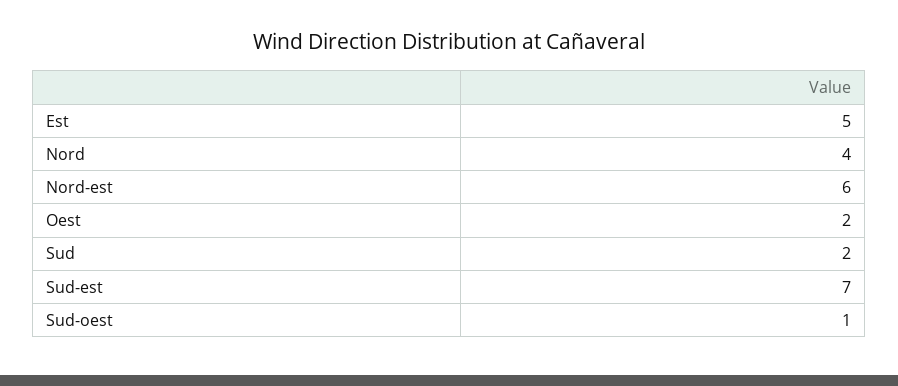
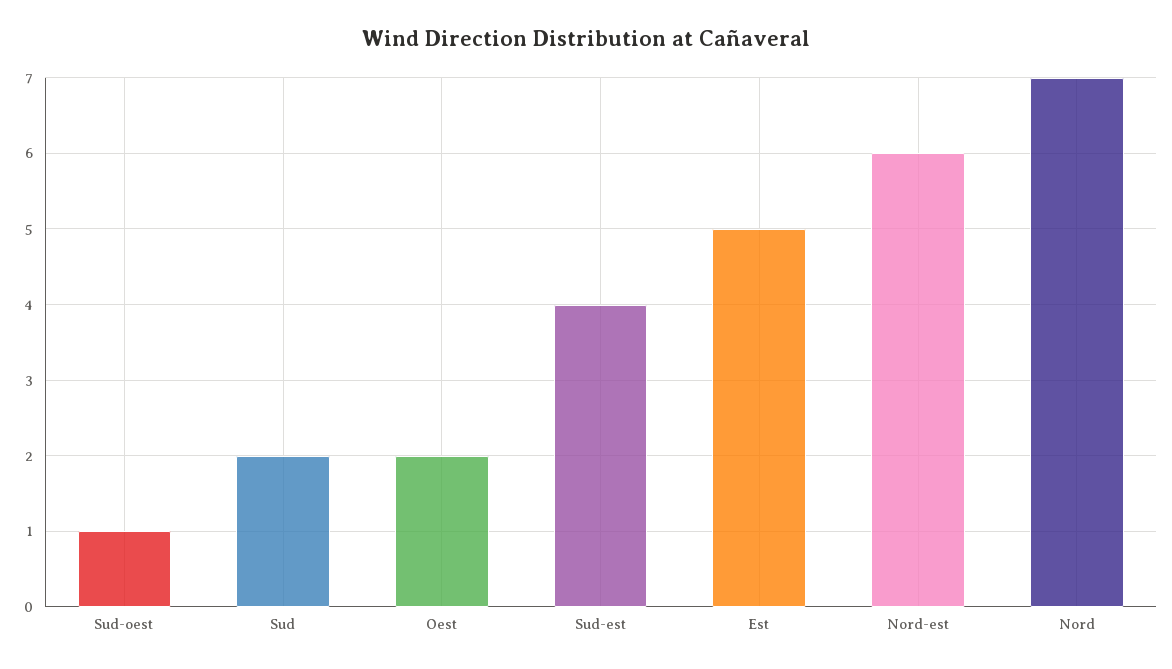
Nord: 4 -> 7
Sud-est: 7 -> 4

